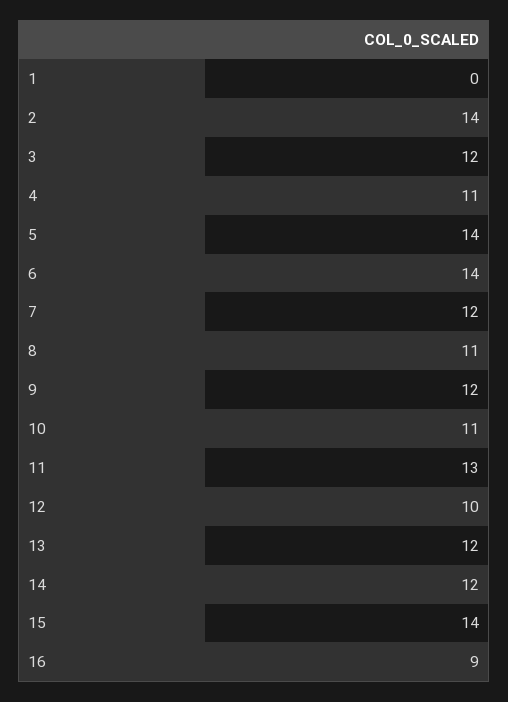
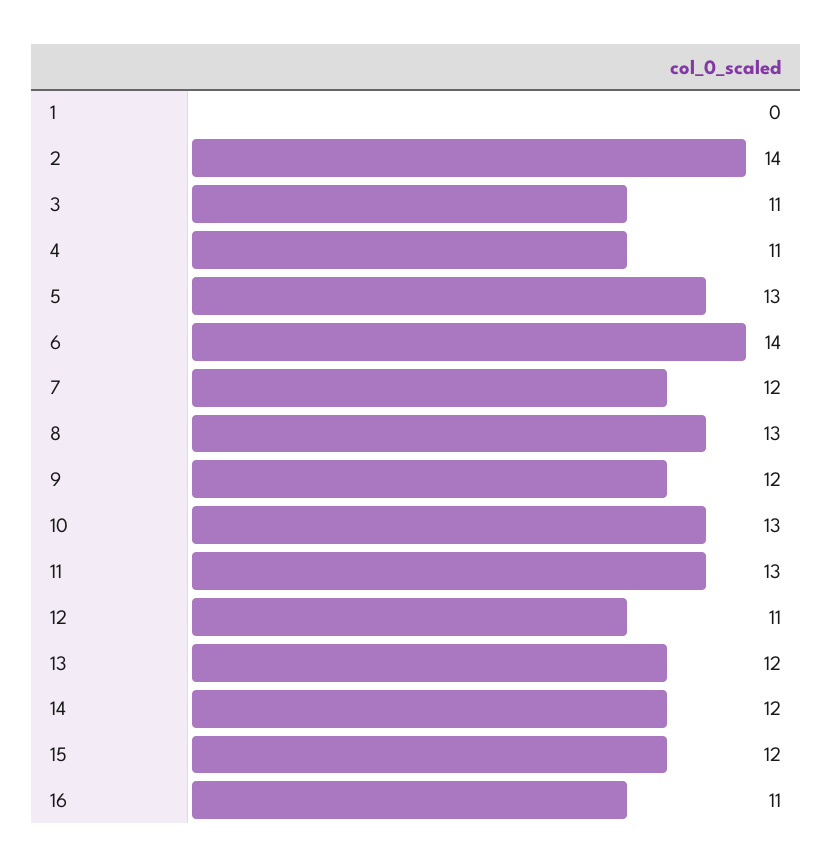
3: 12 -> 11
5: 14 -> 13
8: 11 -> 13
10: 11 -> 13
12: 10 -> 11
15: 14 -> 12
16: 9 -> 11

